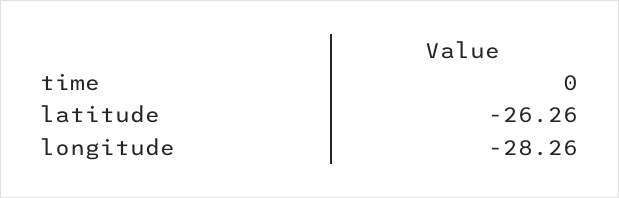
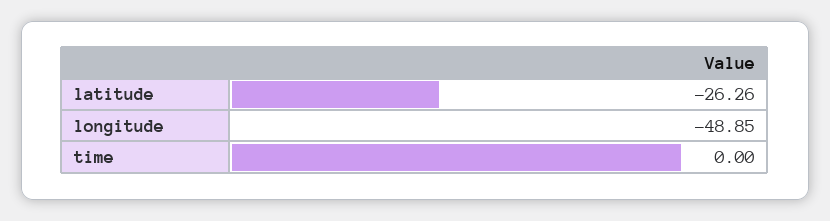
longitude: -28.26 -> -48.85

